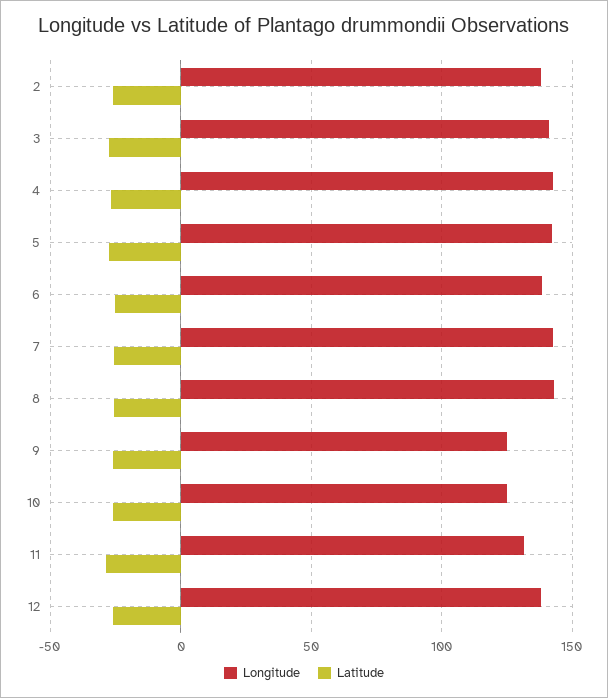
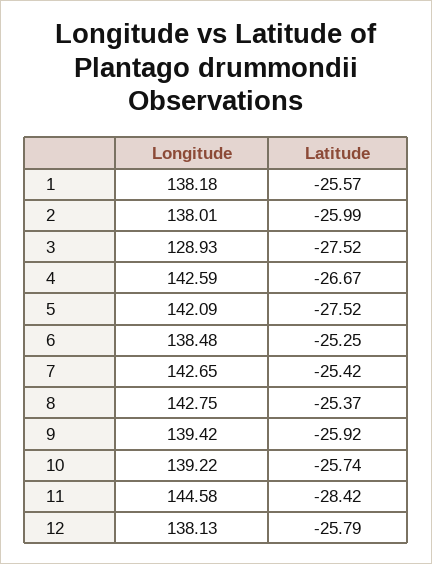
Longitude, 3: 140 -> 128.93
Longitude, 9: 125 -> 139.42
Longitude, 10: 125 -> 139.22
Longitude, 11: 130 -> 144.58
Longitude, 1: none -> 138.18
Latitude, 1: none -> -25.57

